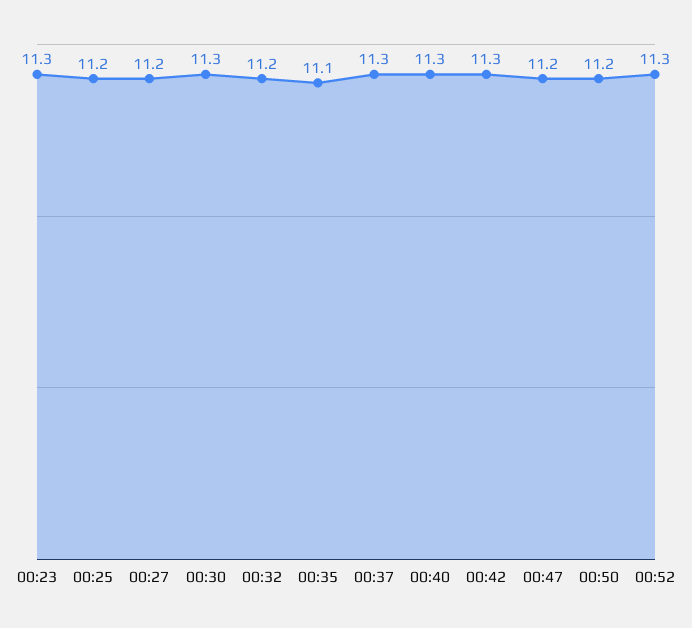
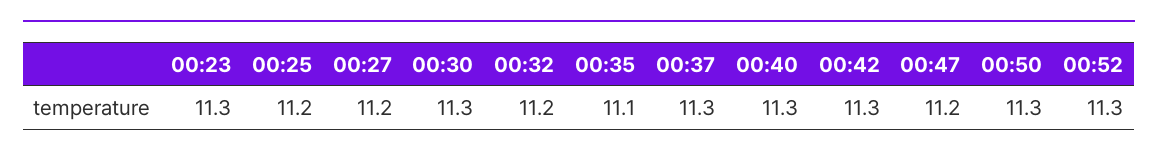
00:50: 11.2 -> 11.3

